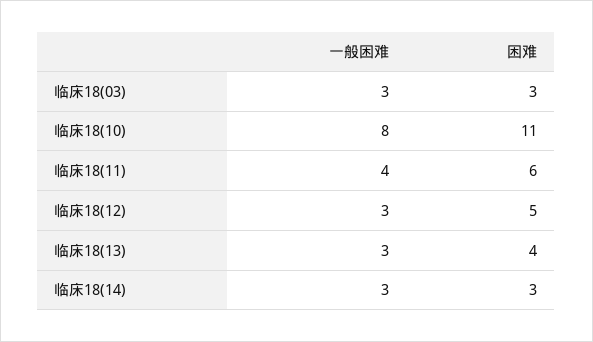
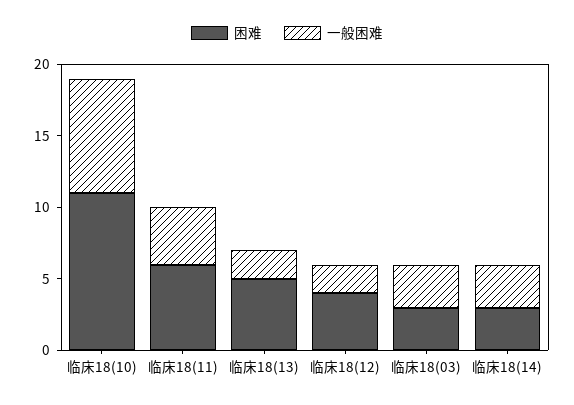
一般困难, 临床18(12): 3 -> 2
困难, 临床18(12): 5 -> 4
一般困难, 临床18(13): 3 -> 2
困难, 临床18(13): 4 -> 5

